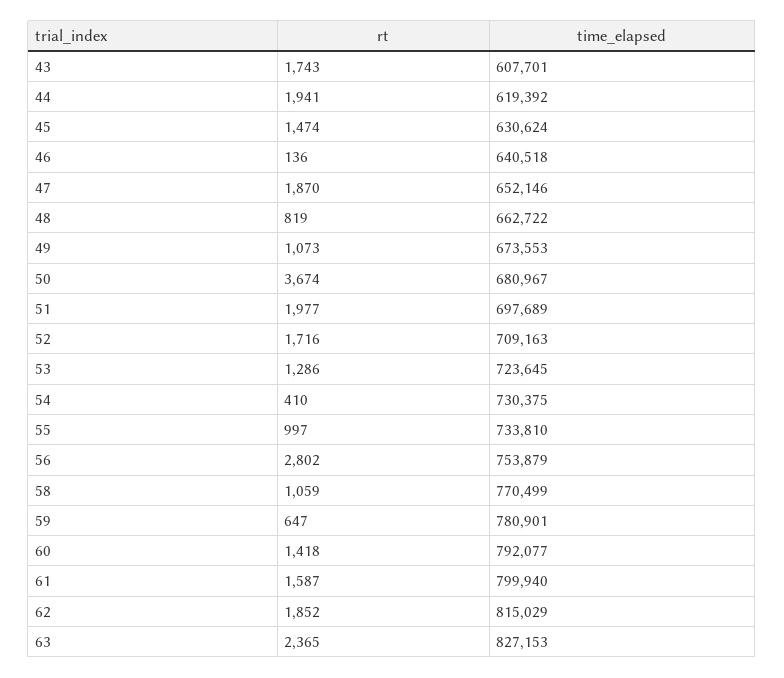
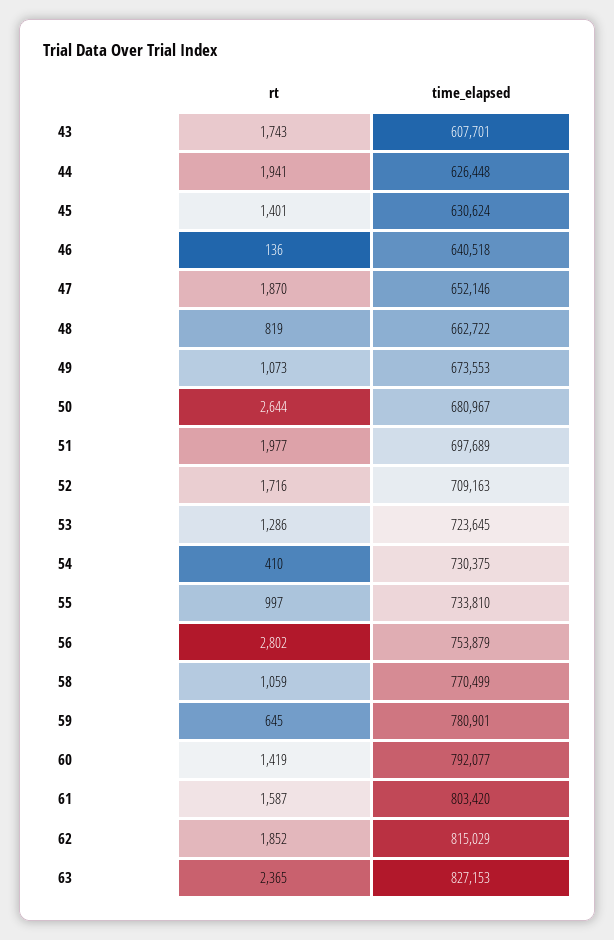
time_elapsed, 44: 619392 -> 626448
rt, 45: 1474 -> 1401
rt, 50: 3674 -> 2644
rt, 59: 647 -> 645
rt, 60: 1418 -> 1419
time_elapsed, 61: 799940 -> 803420

